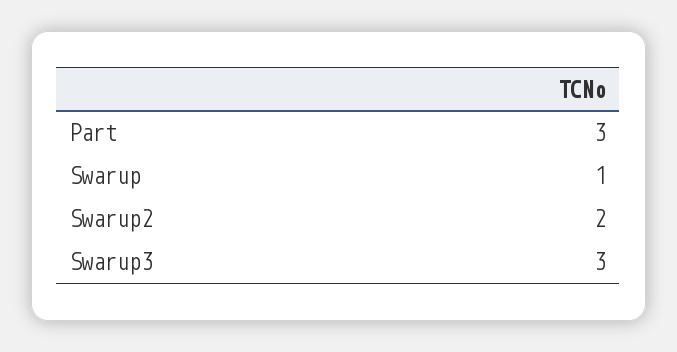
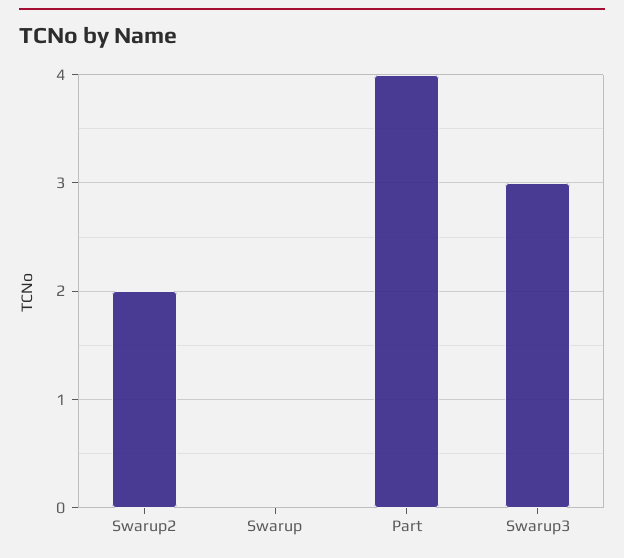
Part: 3 -> 4
Swarup: 1 -> 0

